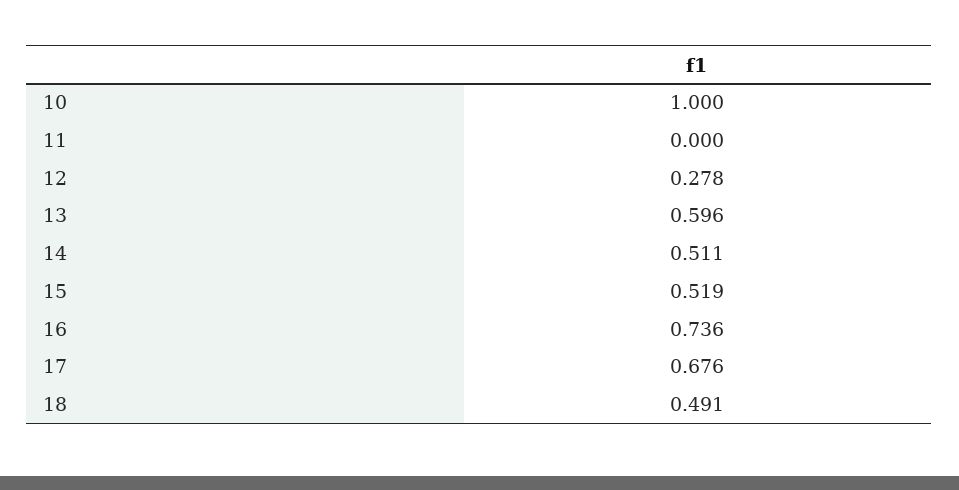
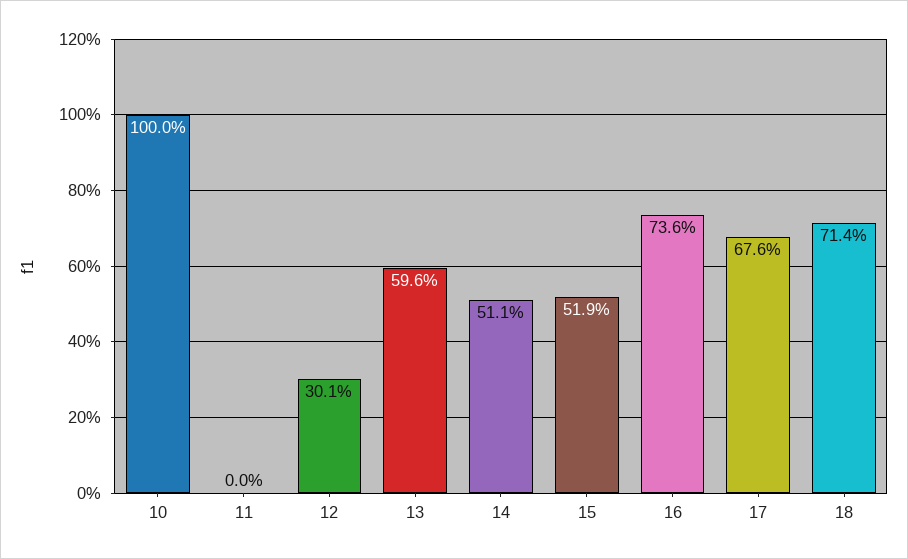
12: 0.278 -> 0.301
18: 0.491 -> 0.714

